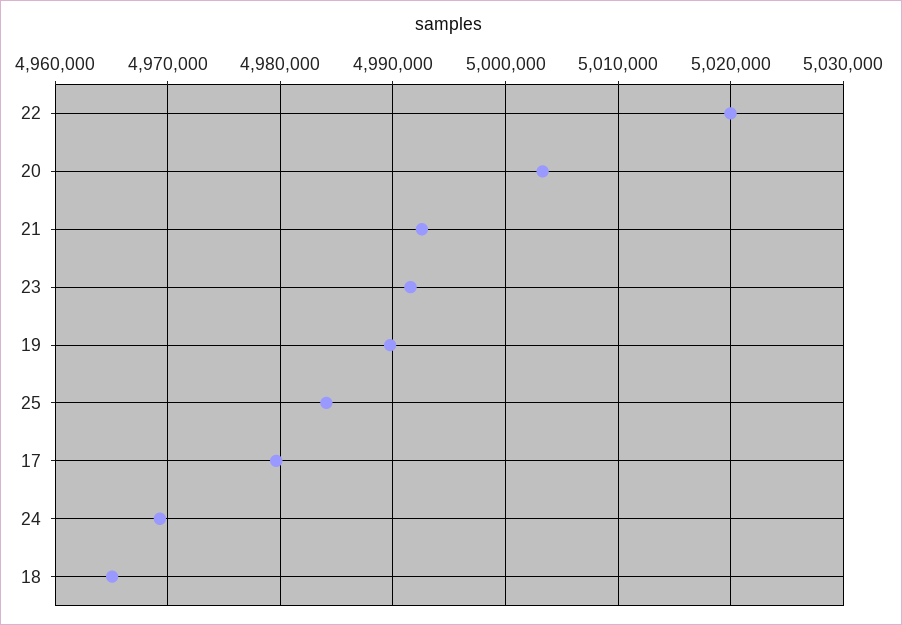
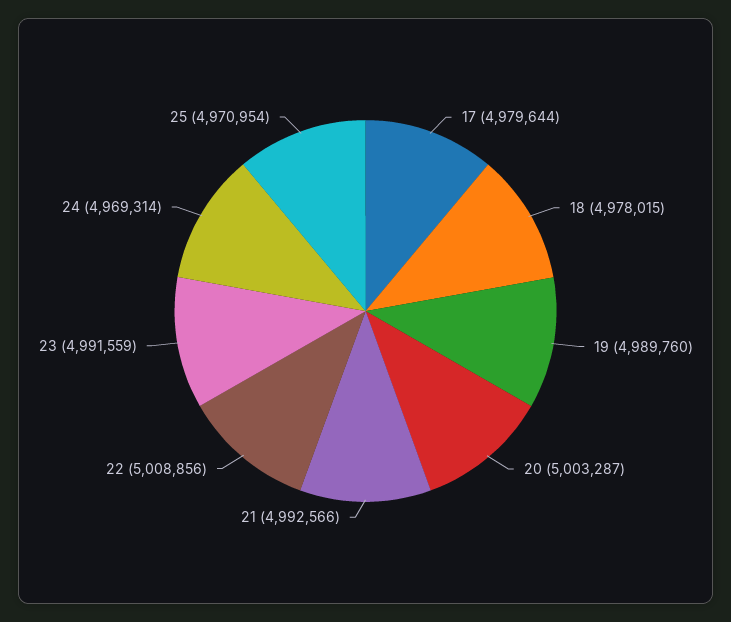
22: 5020000 -> 5008856
25: 4984000 -> 4970954
18: 4965000 -> 4978015

